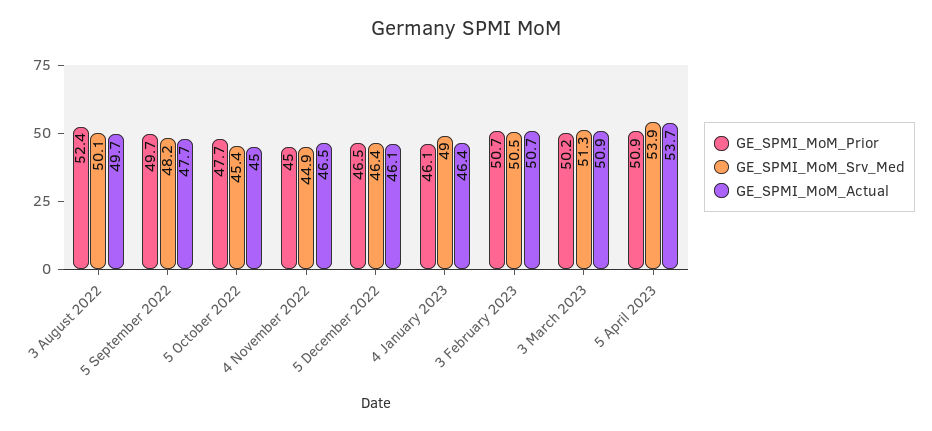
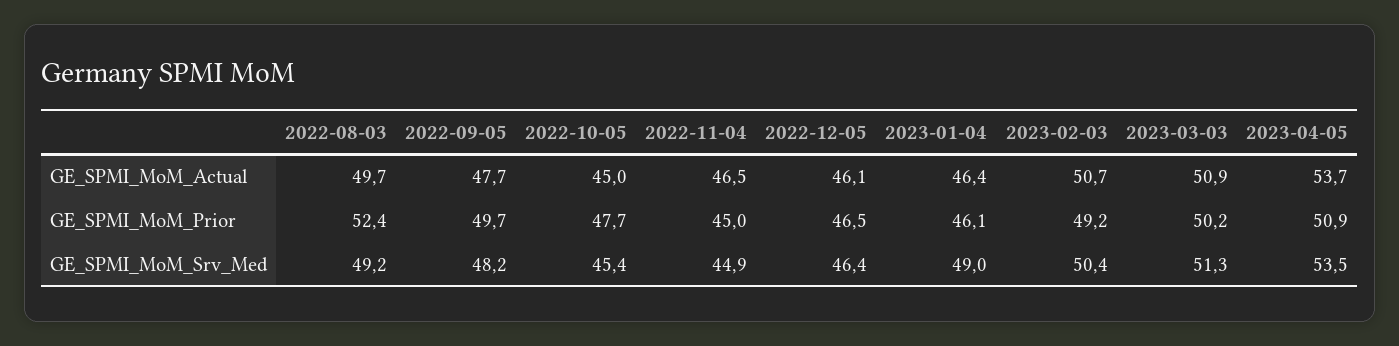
GE_SPMI_MoM_Srv_Med, 3 August 2022: 50.1 -> 49.2
GE_SPMI_MoM_Prior, 3 February 2023: 50.7 -> 49.2
GE_SPMI_MoM_Srv_Med, 3 February 2023: 50.5 -> 50.4
GE_SPMI_MoM_Srv_Med, 5 April 2023: 53.9 -> 53.5

